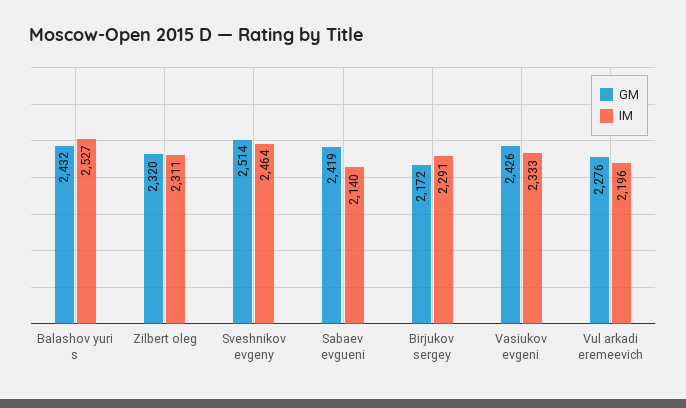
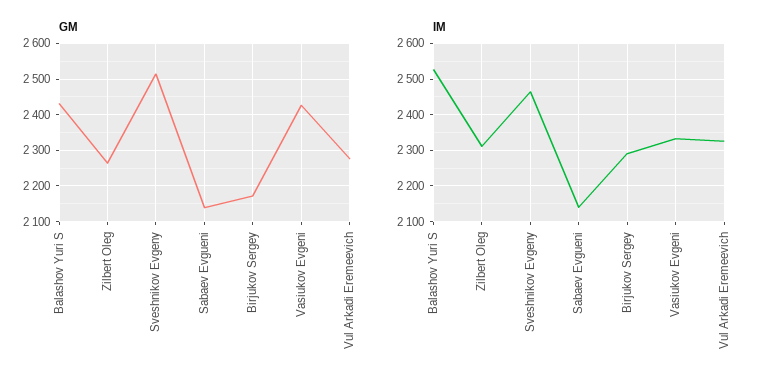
GM, Zilbert oleg: 2320 -> 2260
GM, Sabaev evgueni: 2419 -> 2140
IM, Vul arkadi eremeevich: 2196 -> 2320

